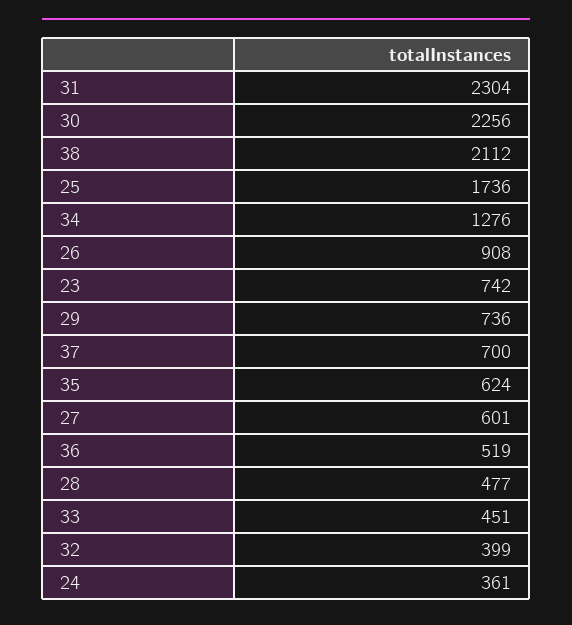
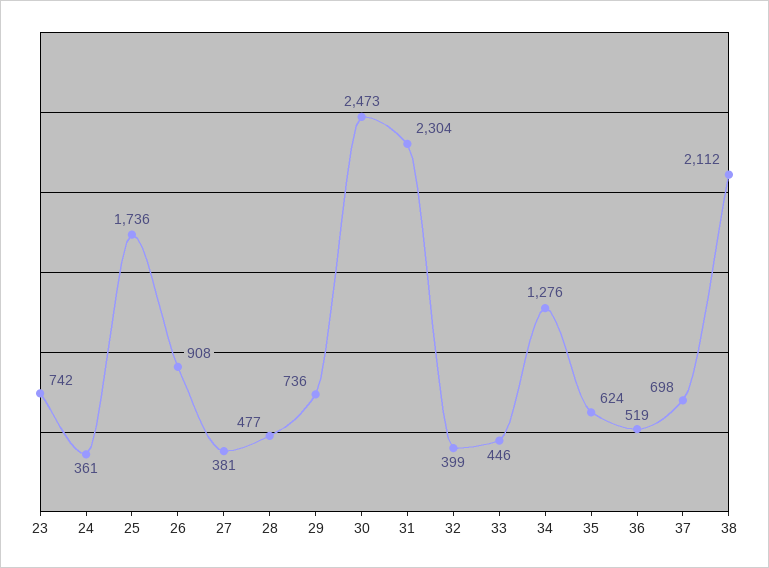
30: 2256 -> 2473
37: 700 -> 698
27: 601 -> 381
33: 451 -> 446

